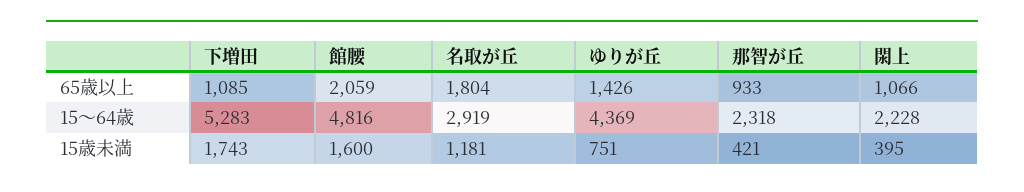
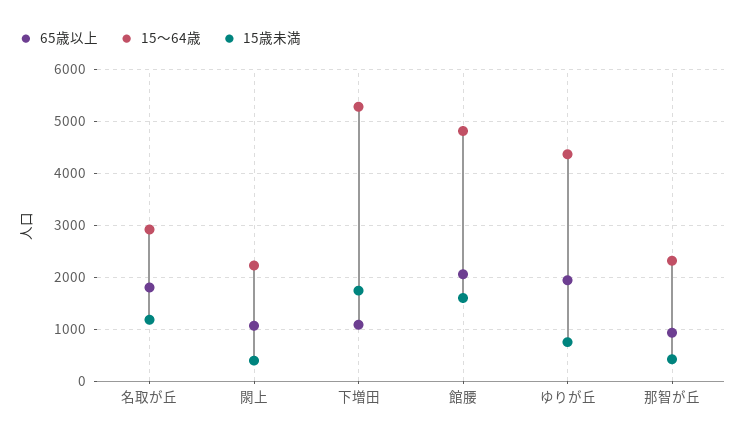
65歳以上, ゆりが丘: 1426 -> 2000

